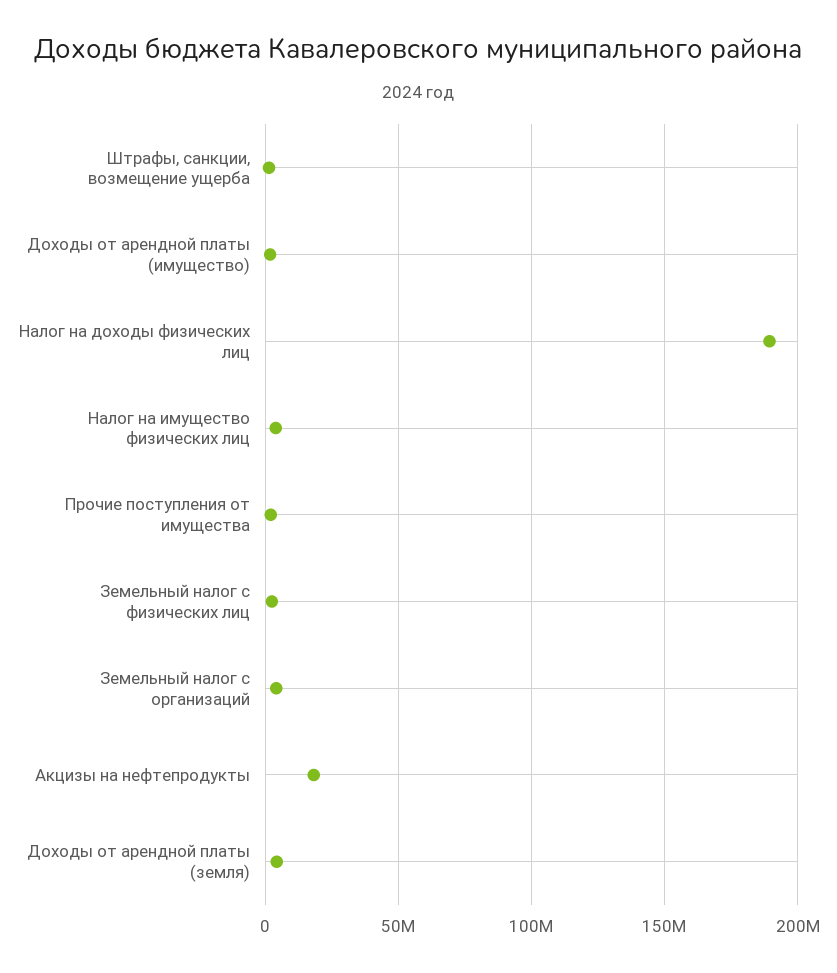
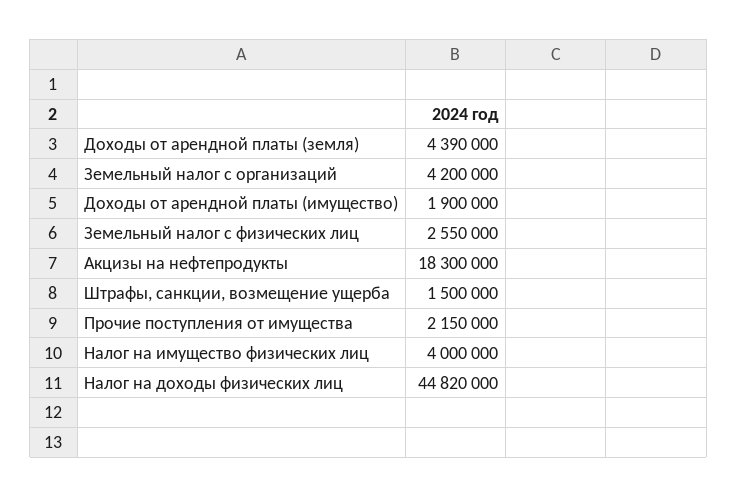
Налог на доходы физических лиц: 190000000 -> 44820000

